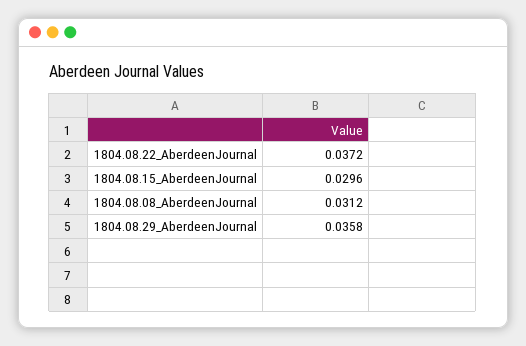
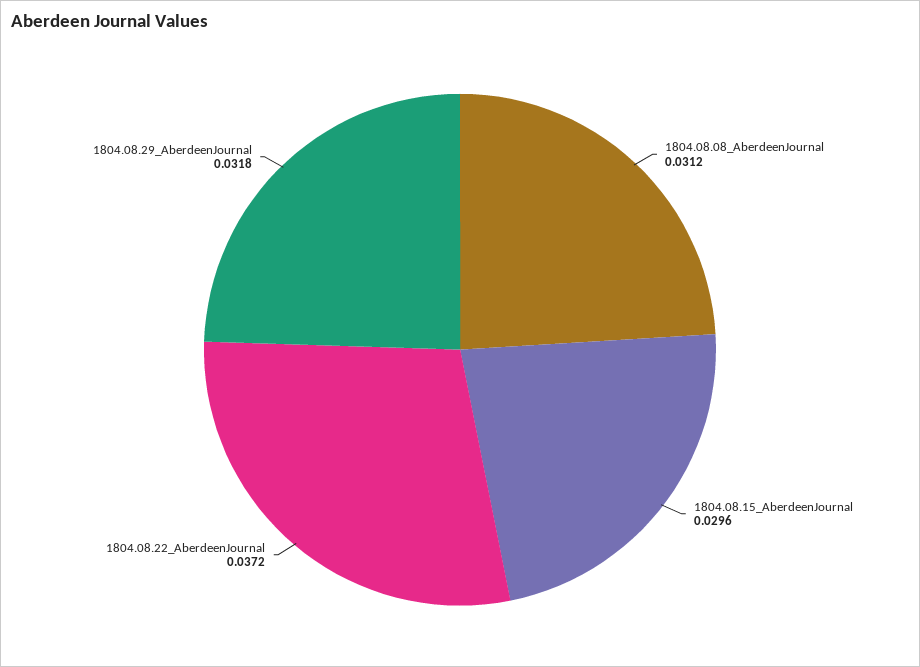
1804.08.29_AberdeenJournal: 0.0358 -> 0.0318

